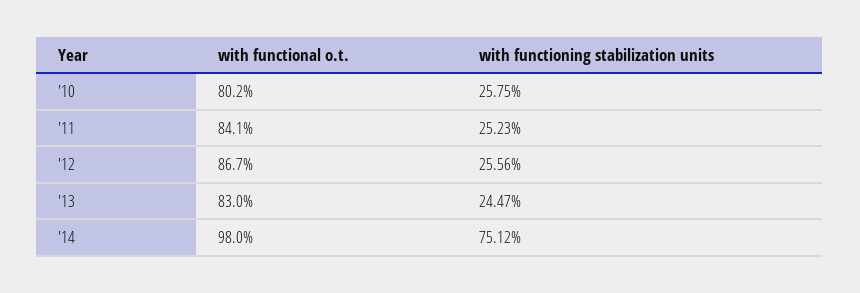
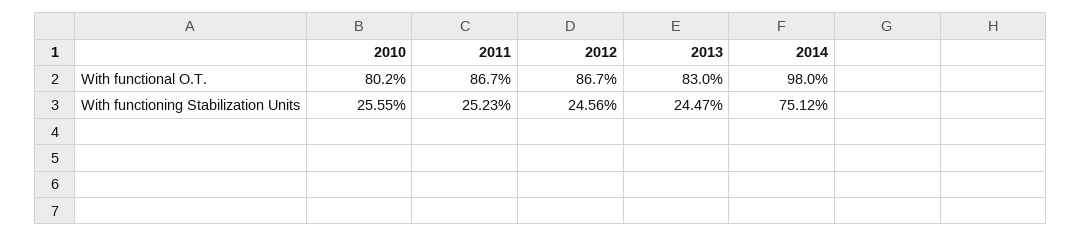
with functioning stabilization units, '10: 25.75 -> 25.55
with functional o.t., '11: 84.1 -> 86.7
with functioning stabilization units, '12: 25.56 -> 24.56

